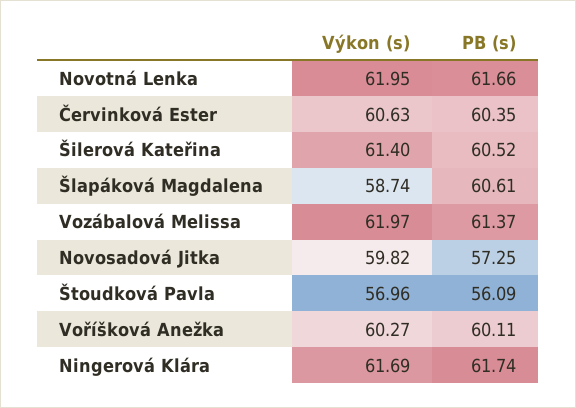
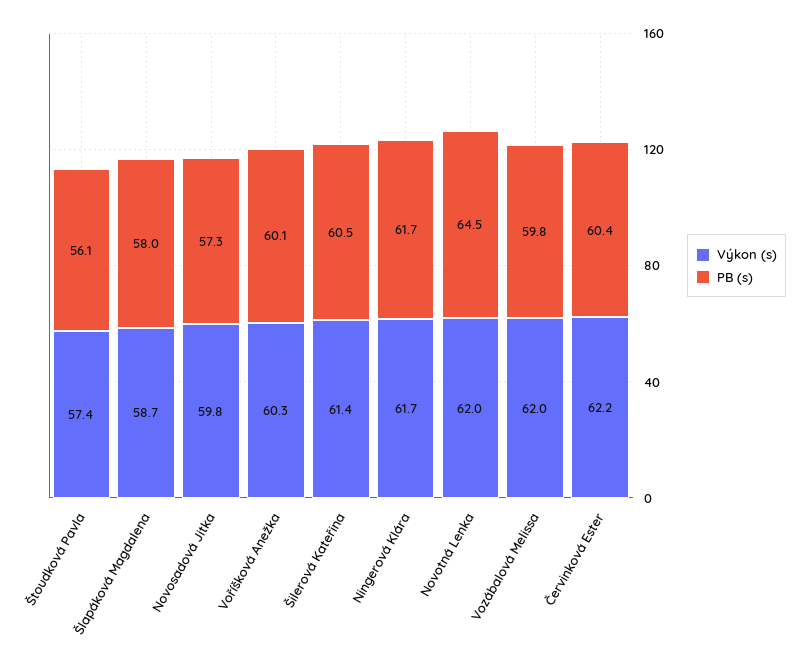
PB (s), Novotná Lenka: 61.66 -> 64.5
Výkon (s), Červinková Ester: 60.63 -> 62.2
PB (s), Šlapáková Magdalena: 60.61 -> 58
PB (s), Vozábalová Melissa: 61.37 -> 59.8
Výkon (s), Štoudková Pavla: 56.96 -> 57.4

